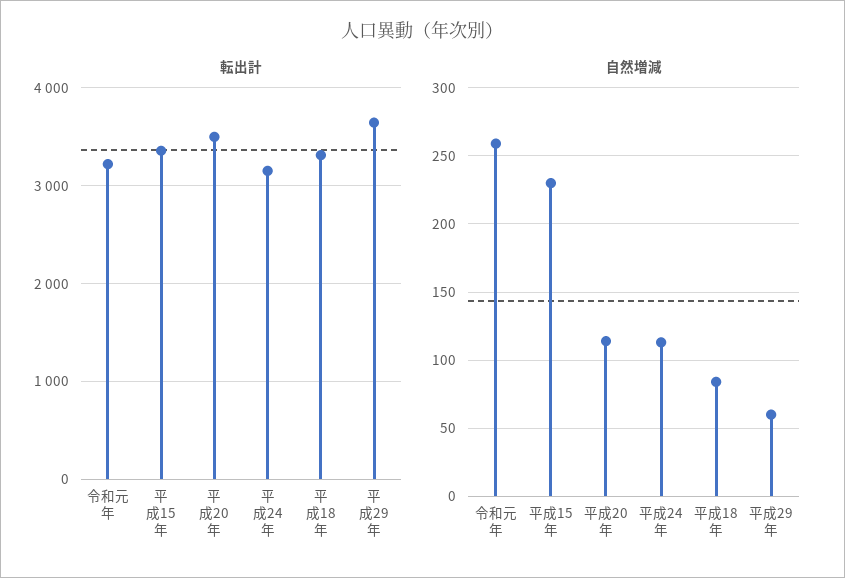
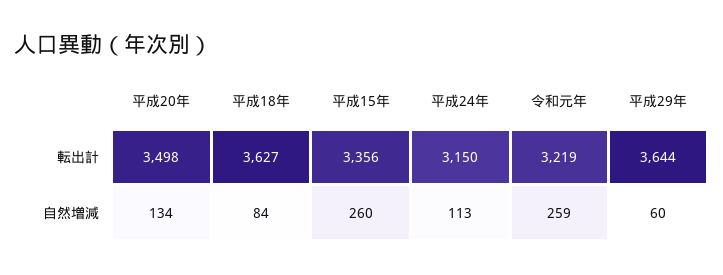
転出計, 平成18年: 3300 -> 3627
自然増減, 平成15年: 230 -> 260
自然増減, 平成20年: 115 -> 134

